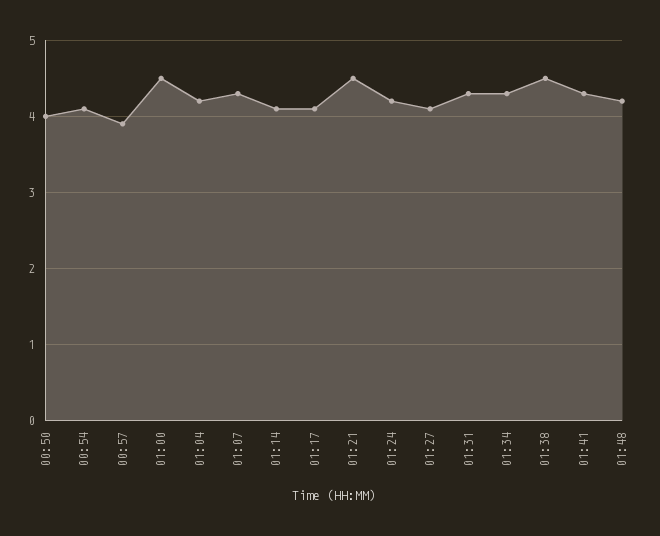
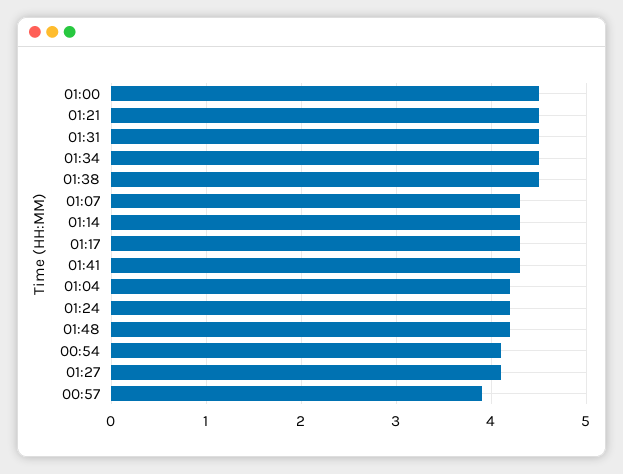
00:50: 4 -> none
01:14: 4.1 -> 4.3
01:17: 4.1 -> 4.3
01:31: 4.3 -> 4.5
01:34: 4.3 -> 4.5

